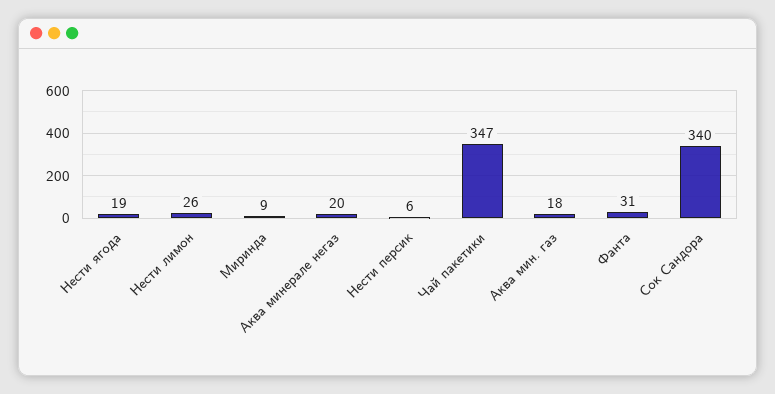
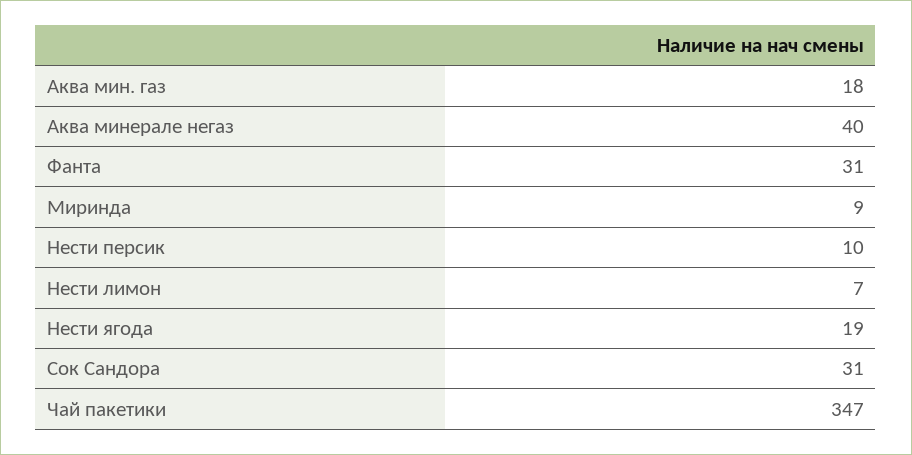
Нести лимон: 26 -> 7
Аква минерале негаз: 20 -> 40
Нести персик: 6 -> 10
Cок Сандора: 340 -> 31

